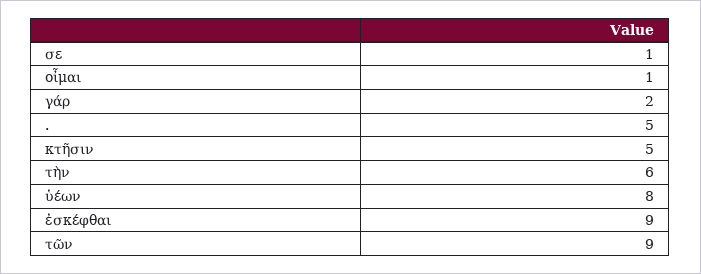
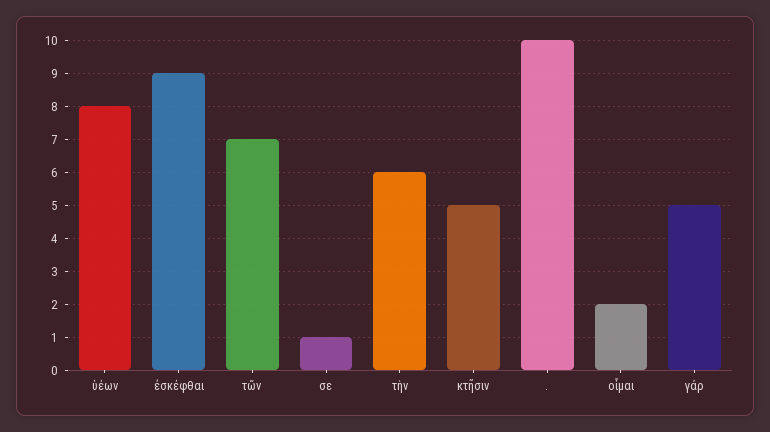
οἶμαι: 1 -> 2
γάρ: 2 -> 5
.: 5 -> 10
τῶν: 9 -> 7

